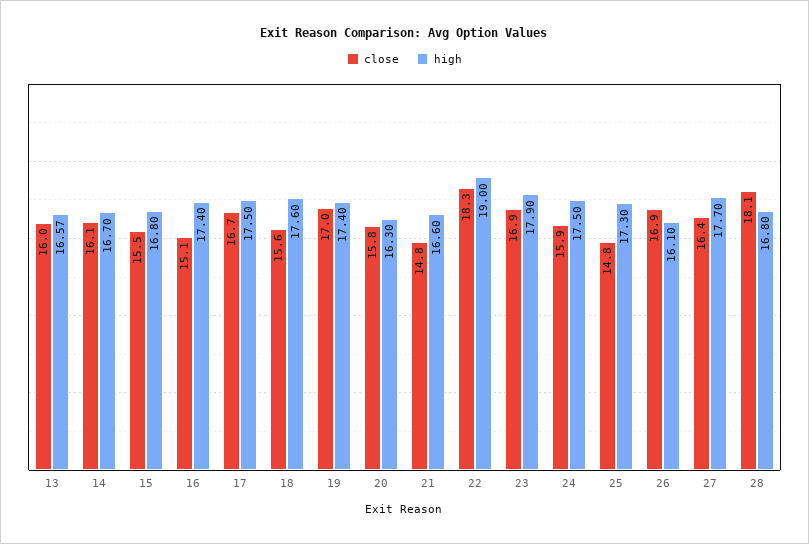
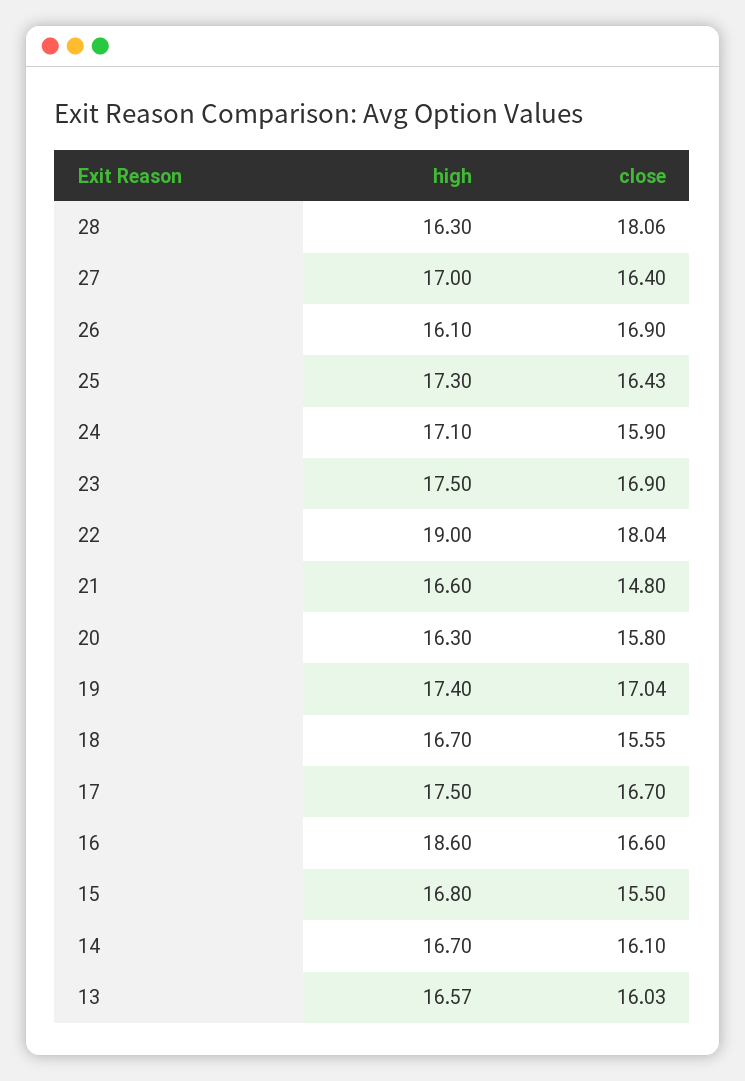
close, 16: 15.1 -> 16.6
high, 16: 17.4 -> 18.6
high, 18: 17.6 -> 16.7
close, 22: 18.3 -> 18.04
high, 23: 17.9 -> 17.5
high, 24: 17.5 -> 17.1
close, 25: 14.8 -> 16.43
high, 27: 17.7 -> 17
high, 28: 16.8 -> 16.3

